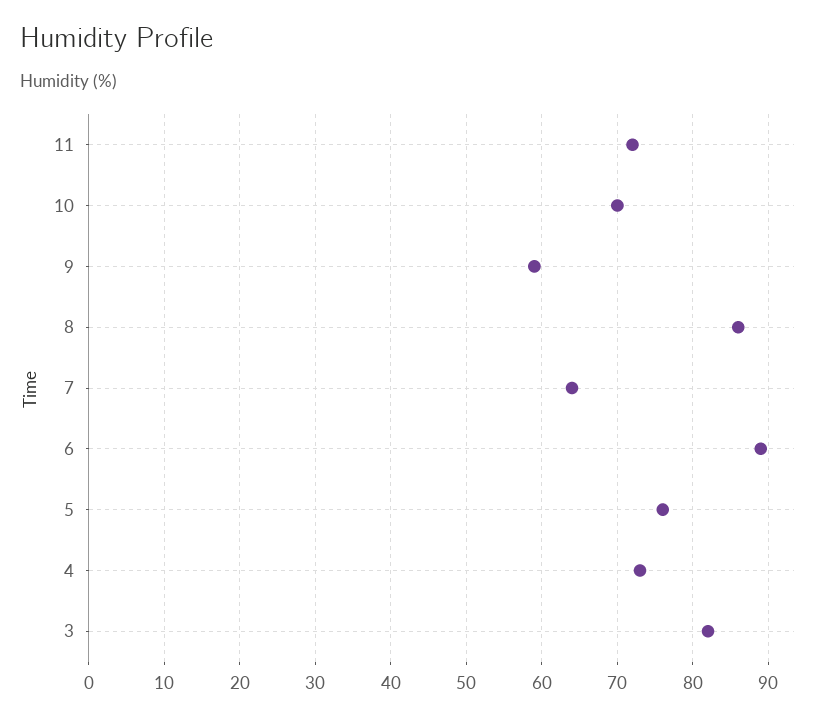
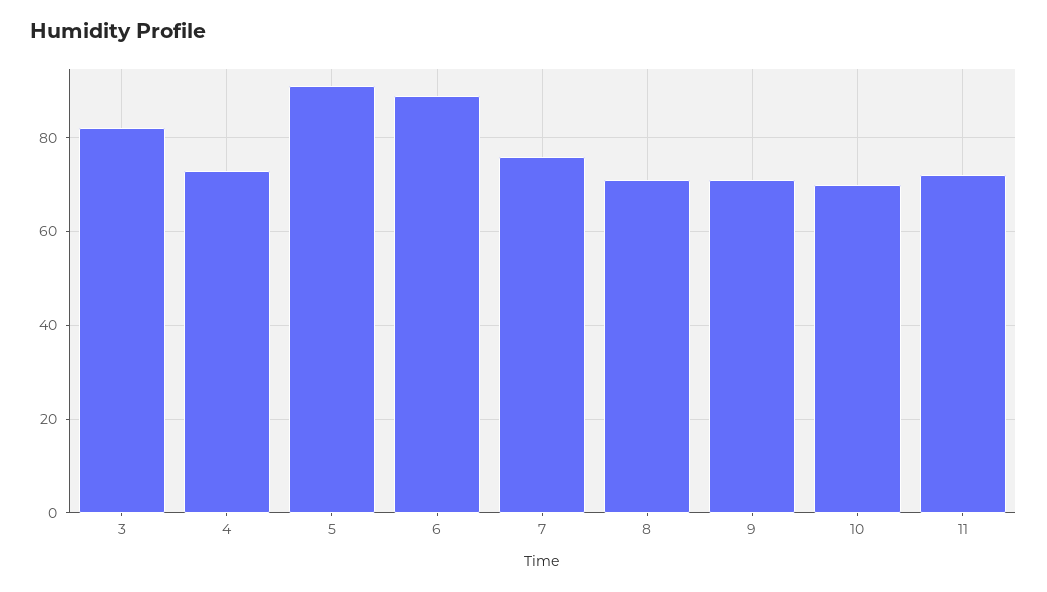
9: 59 -> 70
8: 86 -> 70
7: 64 -> 75
5: 76 -> 90

